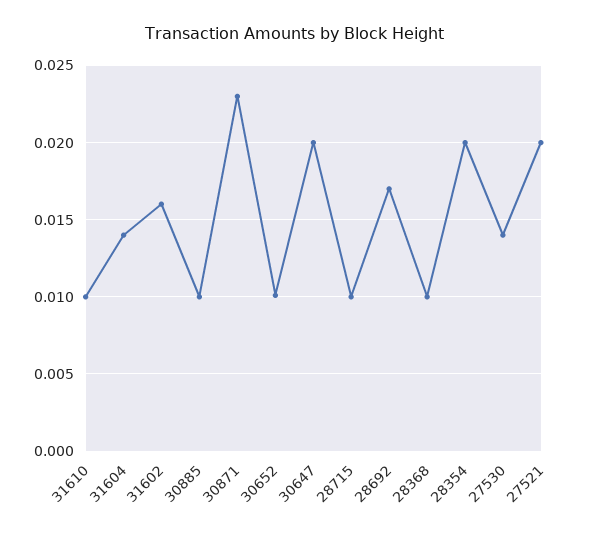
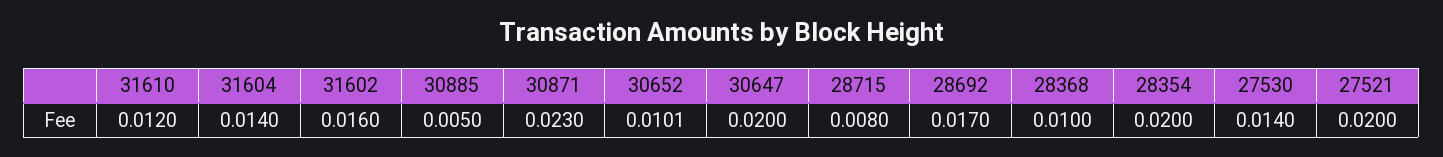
31610: 0.01 -> 0.012
30885: 0.01 -> 0.005
28715: 0.01 -> 0.008

